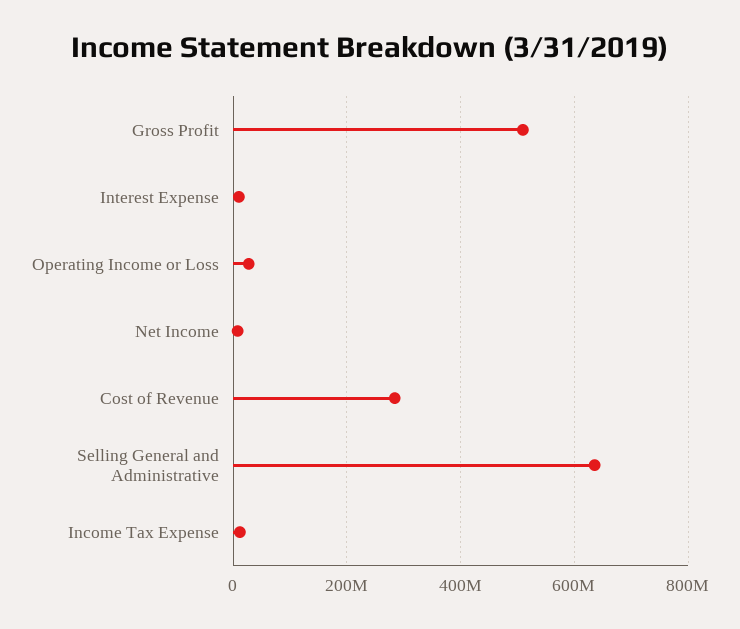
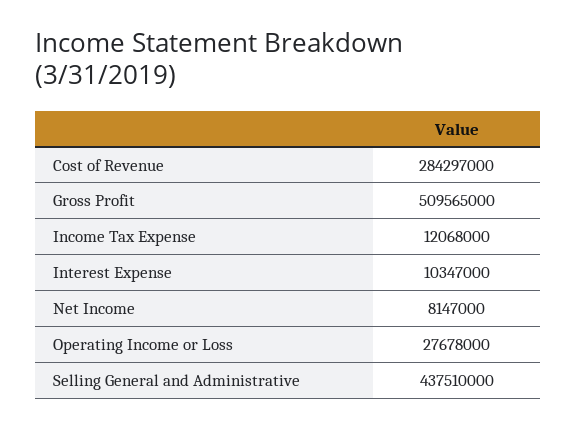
Selling General and Administrative: 640000000 -> 437510000

